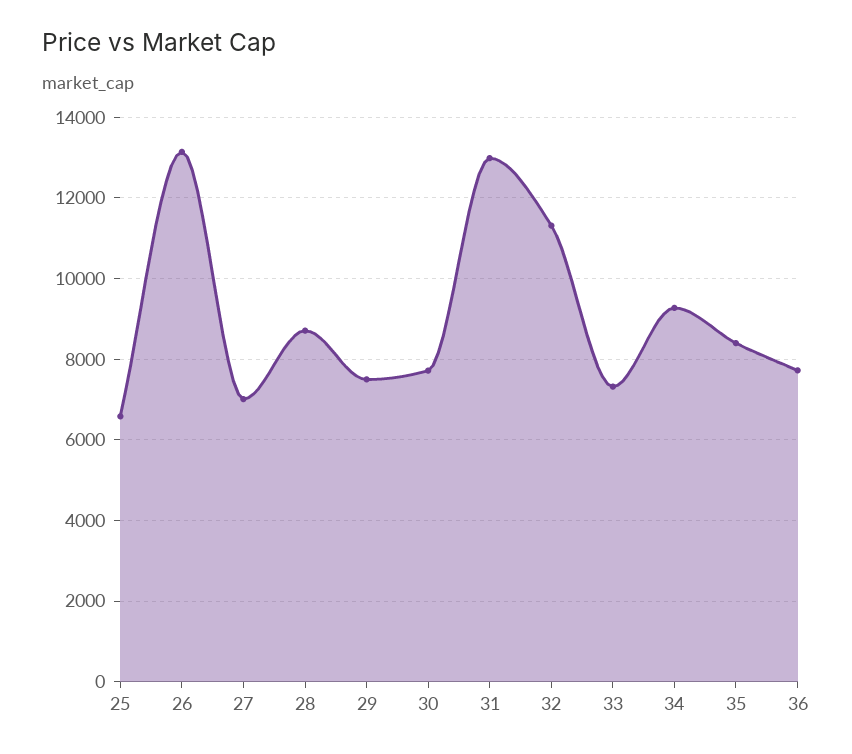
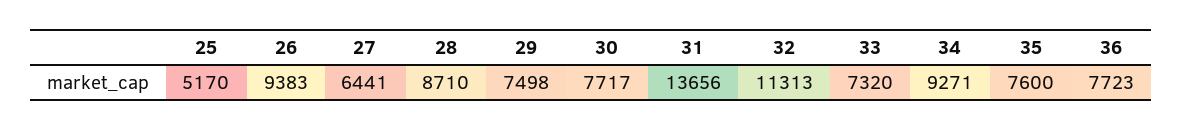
25: 6600 -> 5170
26: 13200 -> 9383
27: 7000 -> 6441
31: 13000 -> 13656
35: 8400 -> 7600

